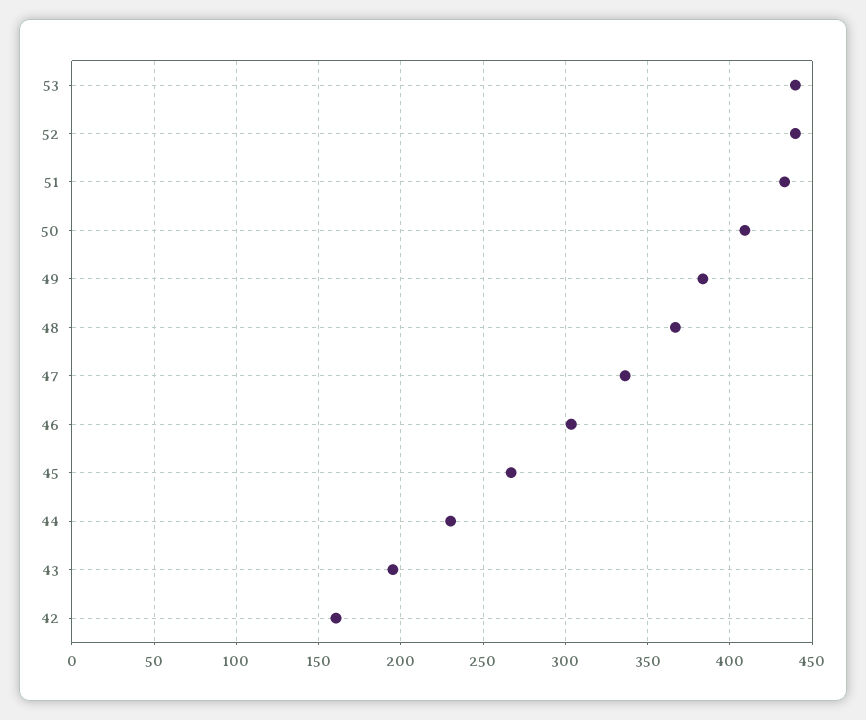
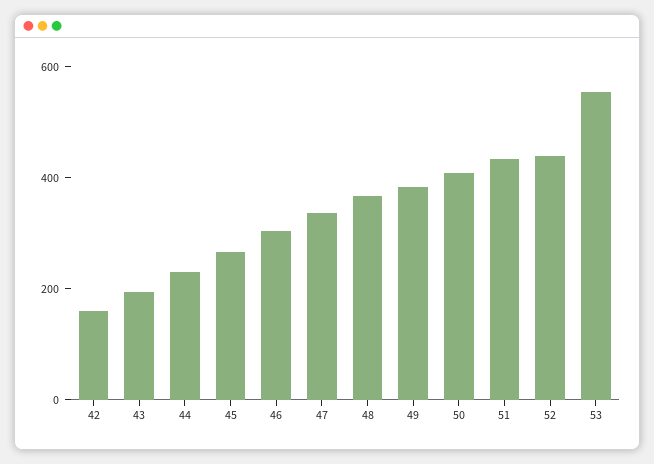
53: 440 -> 550

